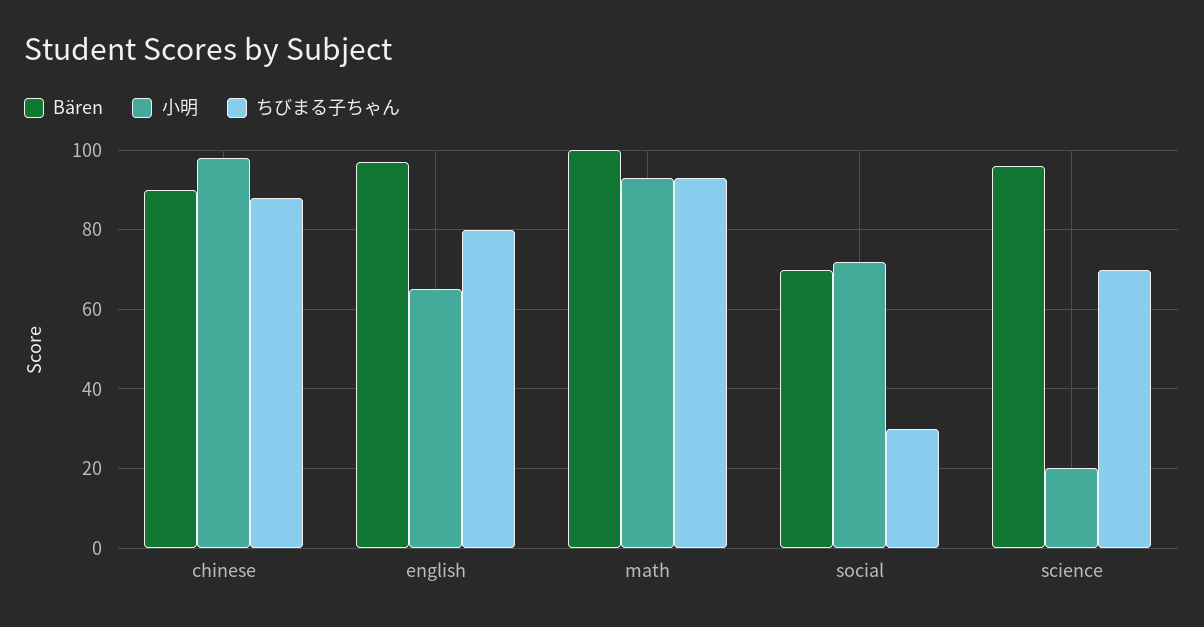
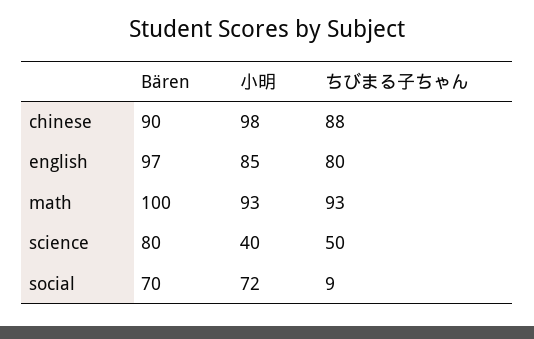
小明, english: 65 -> 85
ちびまる子ちゃん, social: 30 -> 9
Bären, science: 95 -> 80
小明, science: 20 -> 40
ちびまる子ちゃん, science: 70 -> 50

